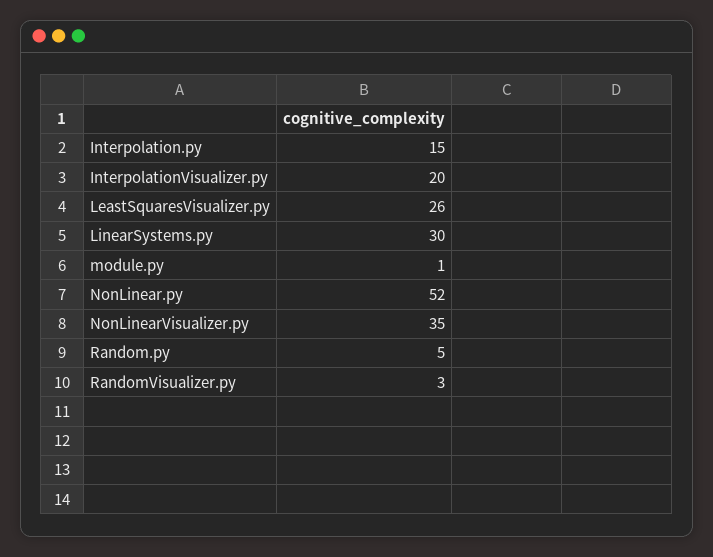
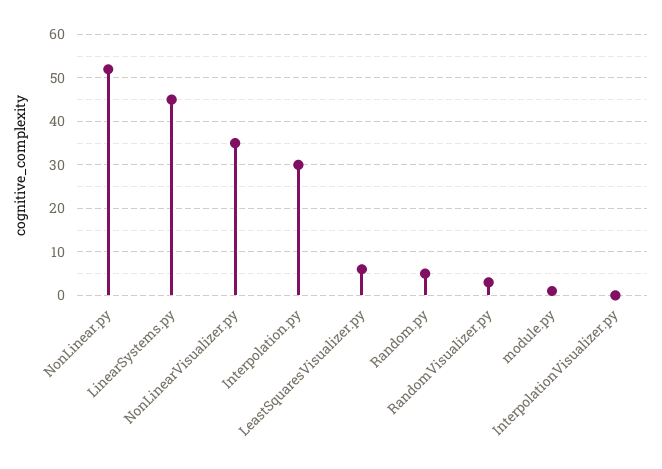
Interpolation.py: 15 -> 30
InterpolationVisualizer.py: 20 -> 0
LeastSquaresVisualizer.py: 26 -> 5
LinearSystems.py: 30 -> 45

